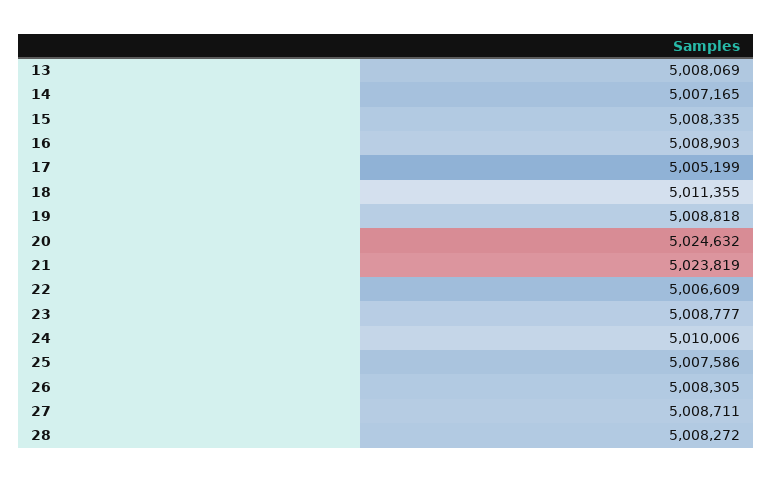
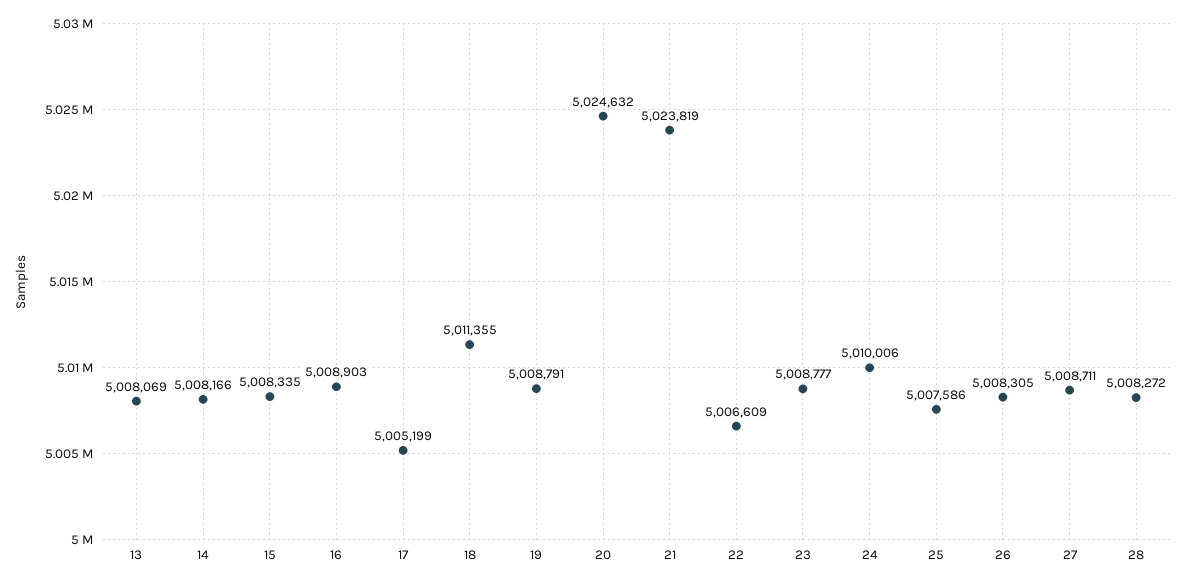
14: 5007165 -> 5008166
19: 5008818 -> 5008791

